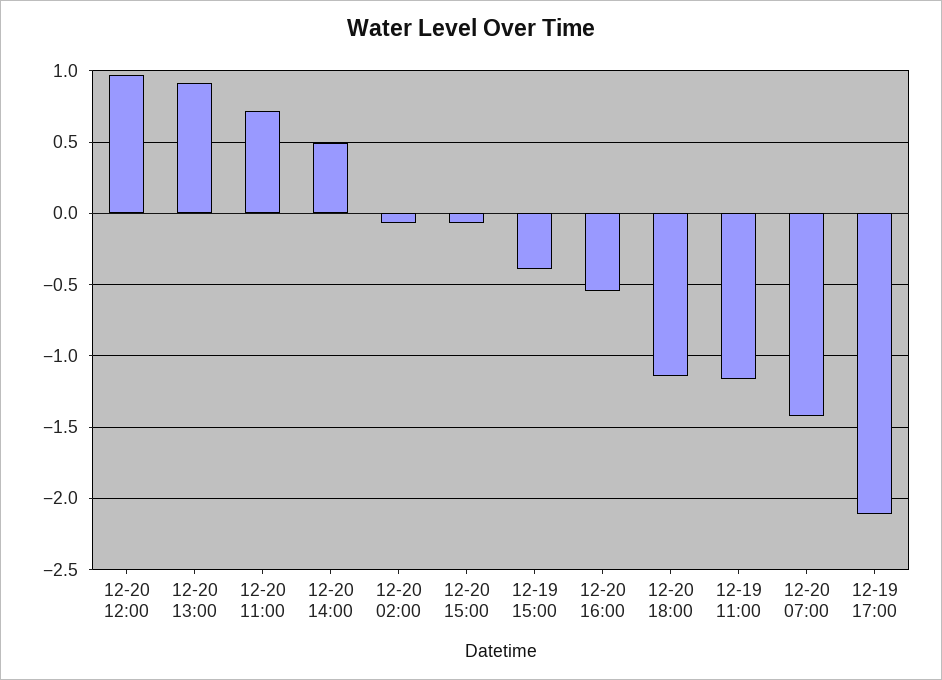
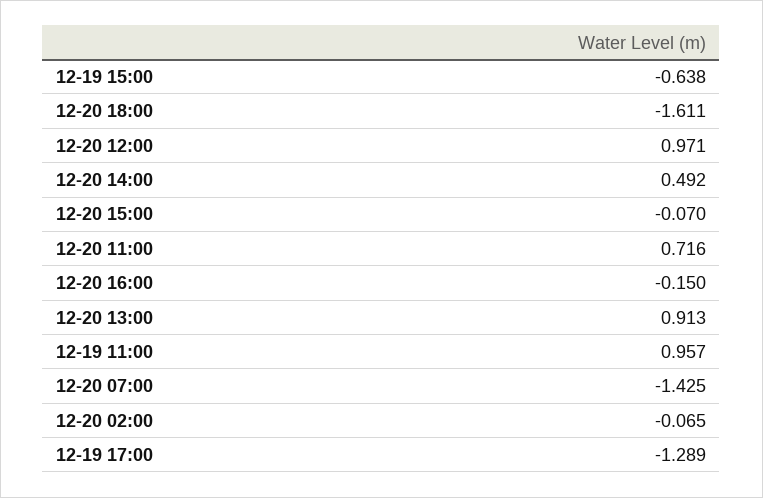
12-19 15:00: -0.4 -> -0.638
12-20 16:00: -0.55 -> -0.15
12-20 18:00: -1.15 -> -1.611
12-19 11:00: -1.15 -> 0.957
12-19 17:00: -2.1 -> -1.289

